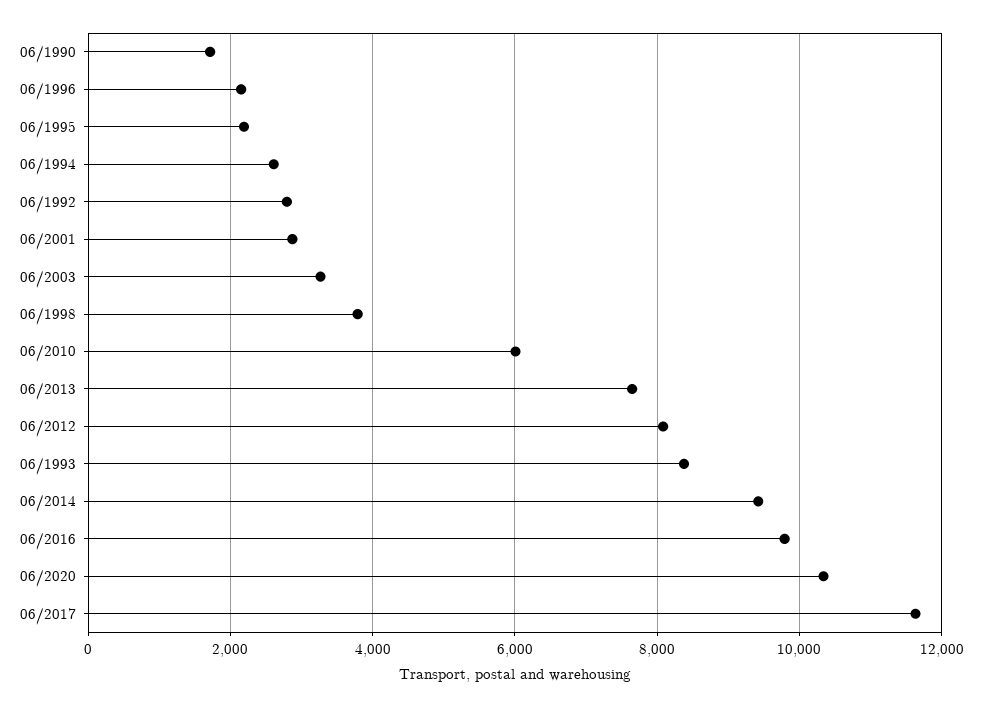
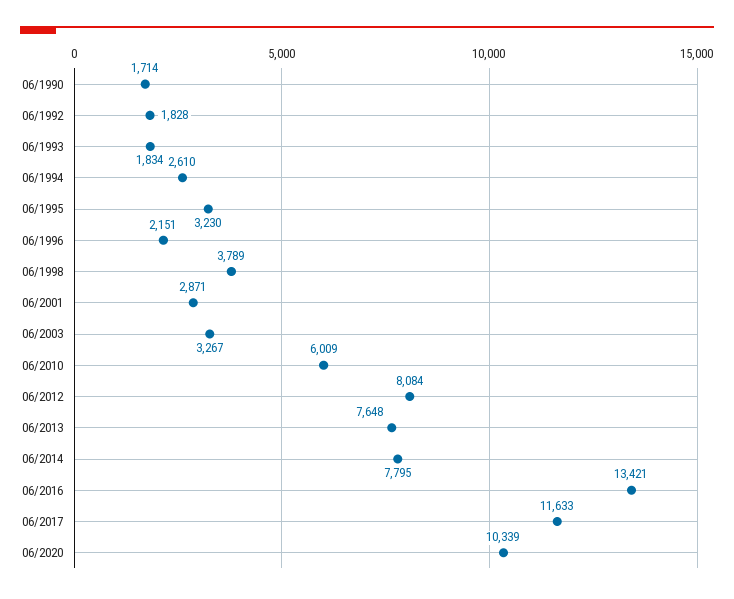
06/1995: 2200 -> 3230
06/1992: 2800 -> 1828
06/1993: 8400 -> 1834
06/2014: 9400 -> 7795
06/2016: 9800 -> 13421

